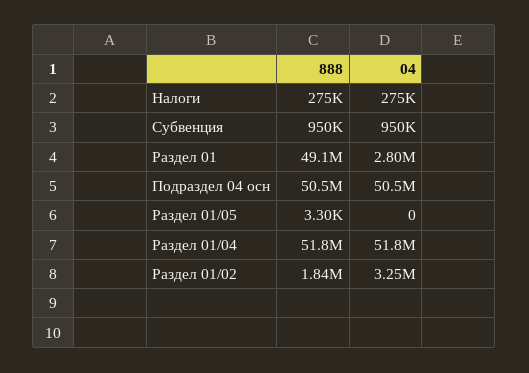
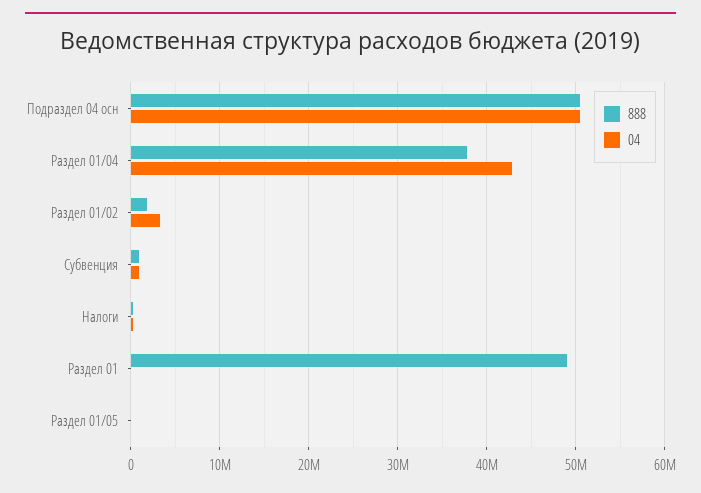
04, Раздел 01: 2800000 -> 0
888, Раздел 01/04: 51800000 -> 38000000
04, Раздел 01/04: 51800000 -> 43000000

